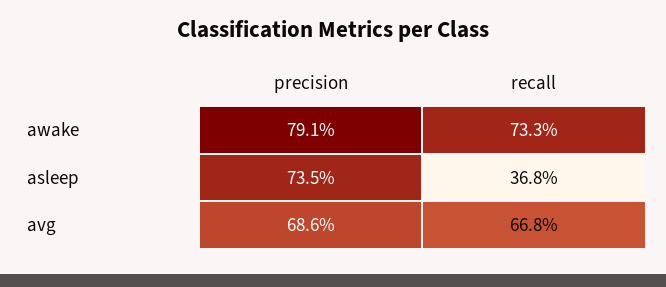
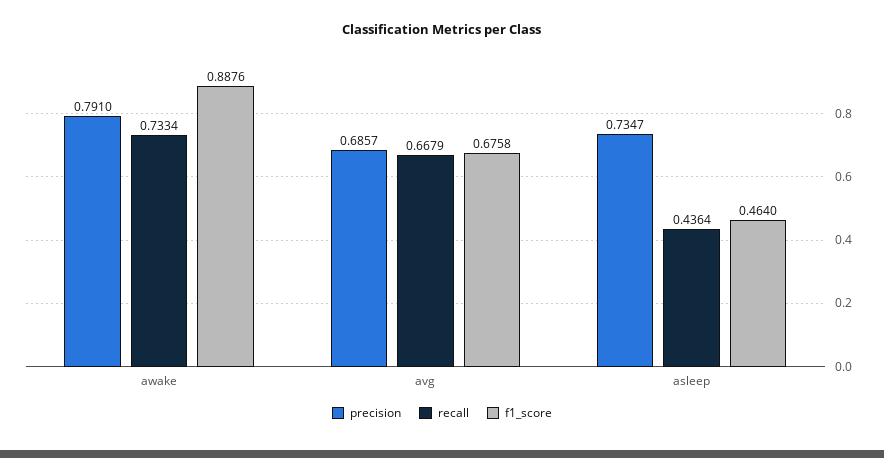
recall, asleep: 0.368 -> 0.4364
f1_score, awake: none -> 0.8876
f1_score, avg: none -> 0.6758
f1_score, asleep: none -> 0.464

